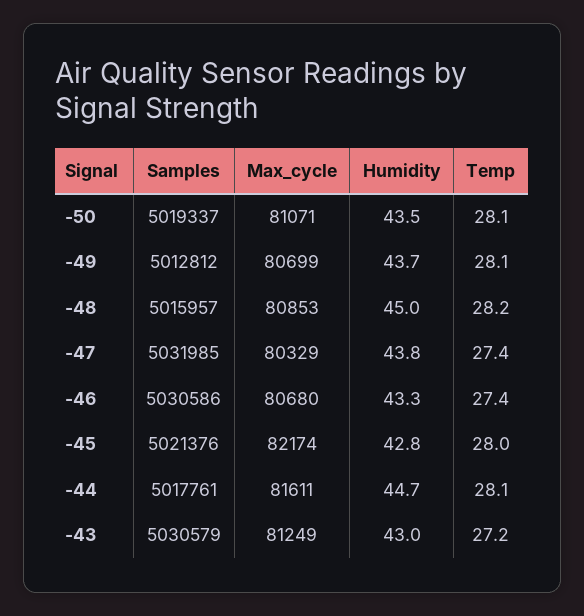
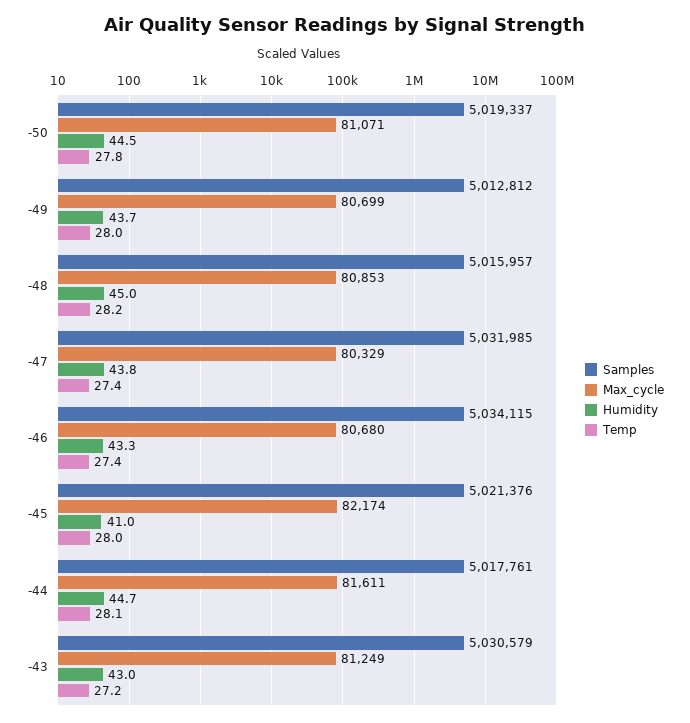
Humidity, -50: 43.5 -> 44.5
Temp, -50: 28.1 -> 27.8
Temp, -49: 28.1 -> 28
Samples, -46: 5030586 -> 5034115
Humidity, -45: 42.8 -> 41

